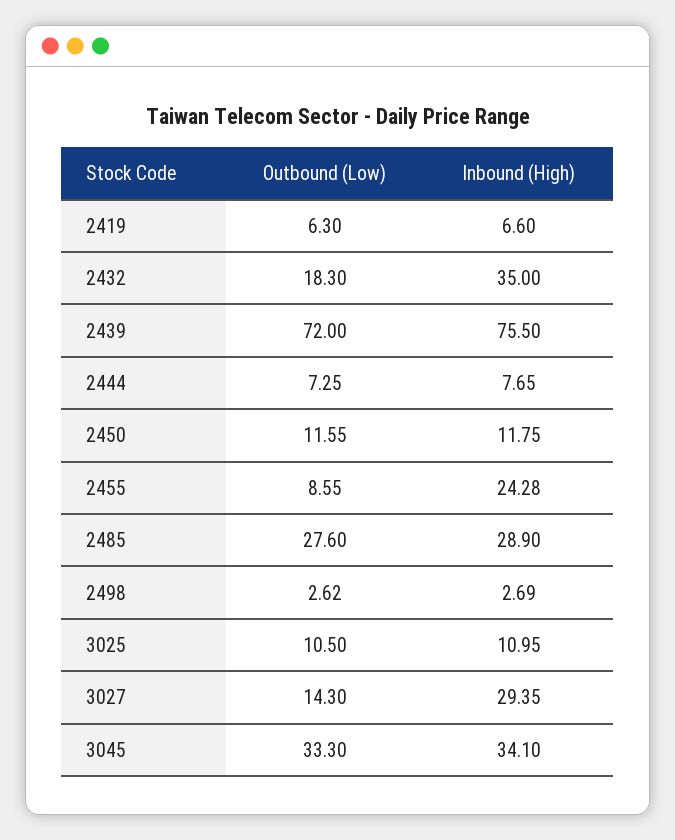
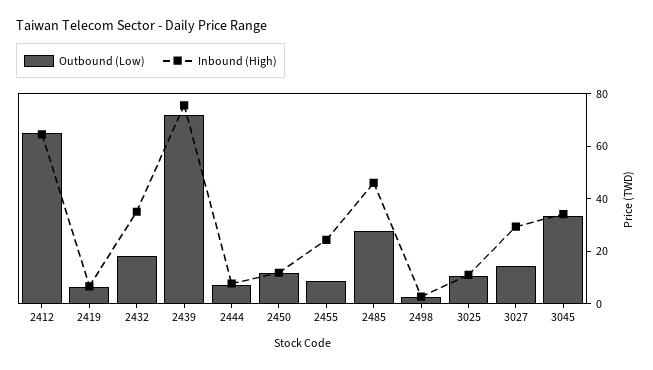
Inbound (High), 2485: 28.9 -> 45
Outbound (Low), 2412: none -> 65
Inbound (High), 2412: none -> 65

